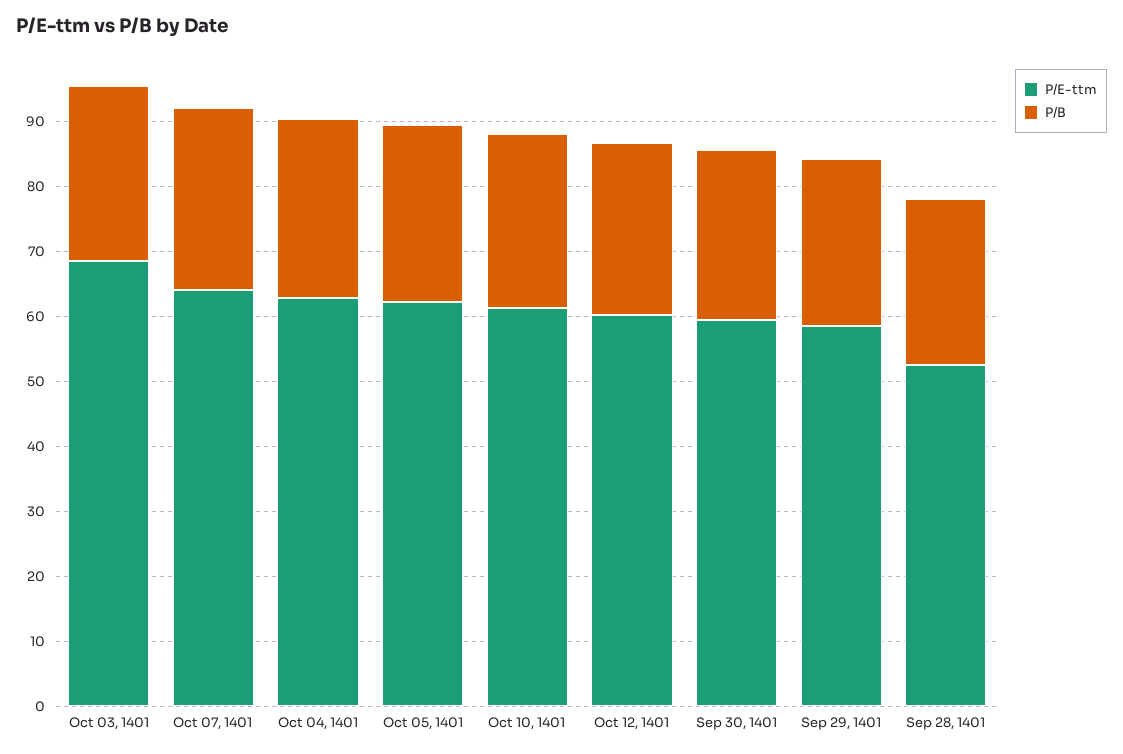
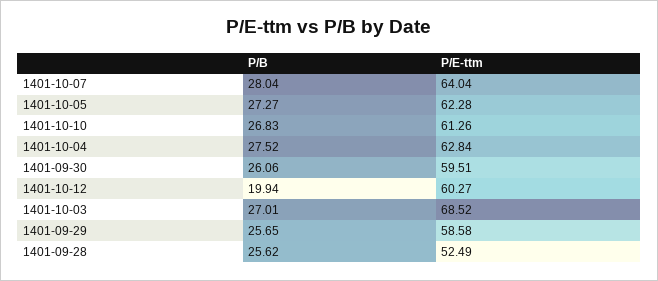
P/B, Oct 12, 1401: 26 -> 19.94

